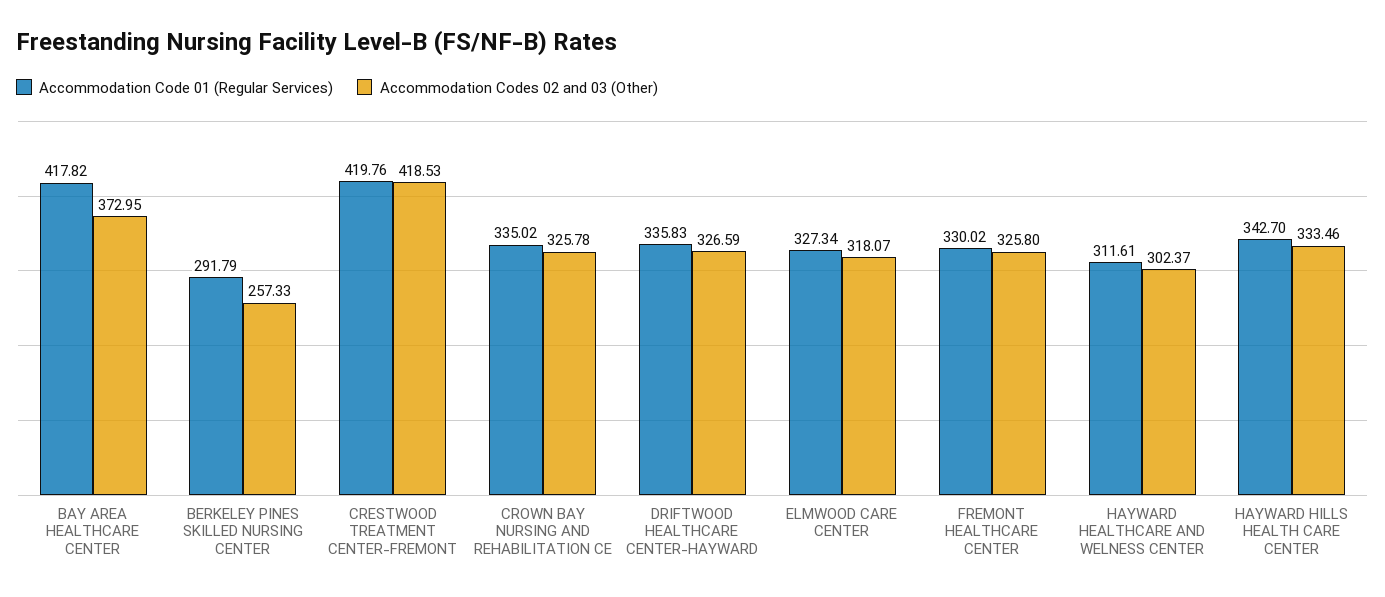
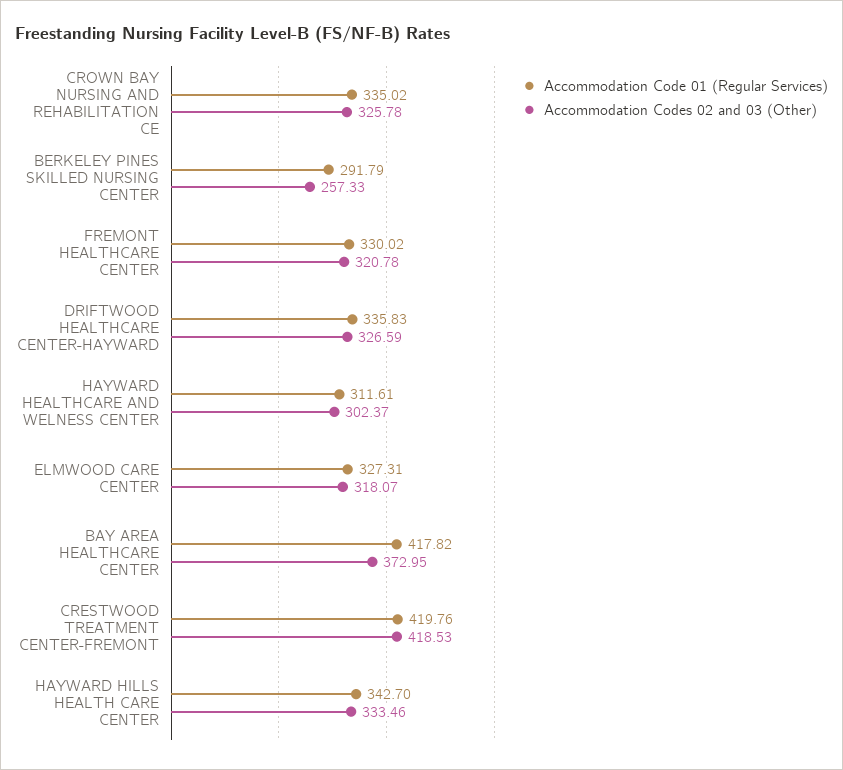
Accommodation Code 01 (Regular Services), ELMWOOD CARE CENTER: 327.34 -> 327.31
Accommodation Codes 02 and 03 (Other), FREMONT HEALTHCARE CENTER: 325.8 -> 320.78

